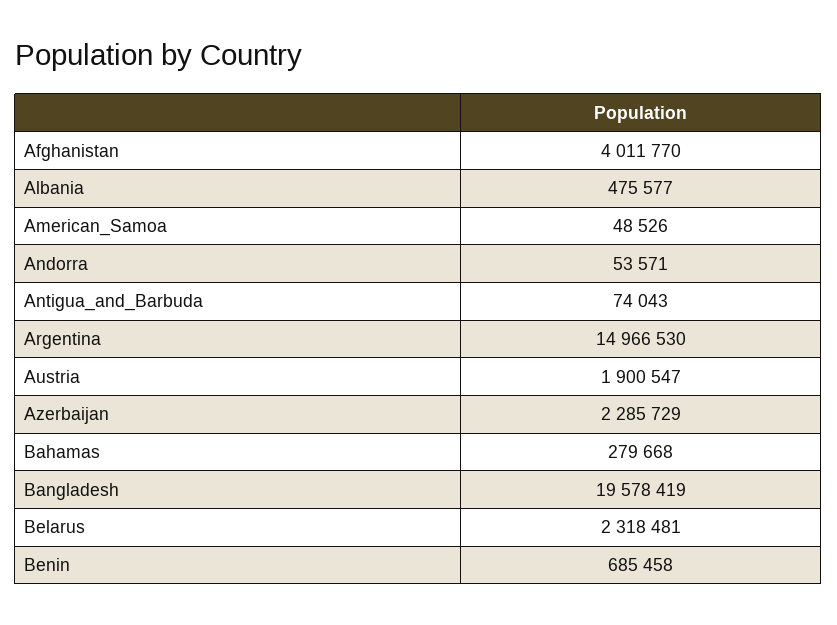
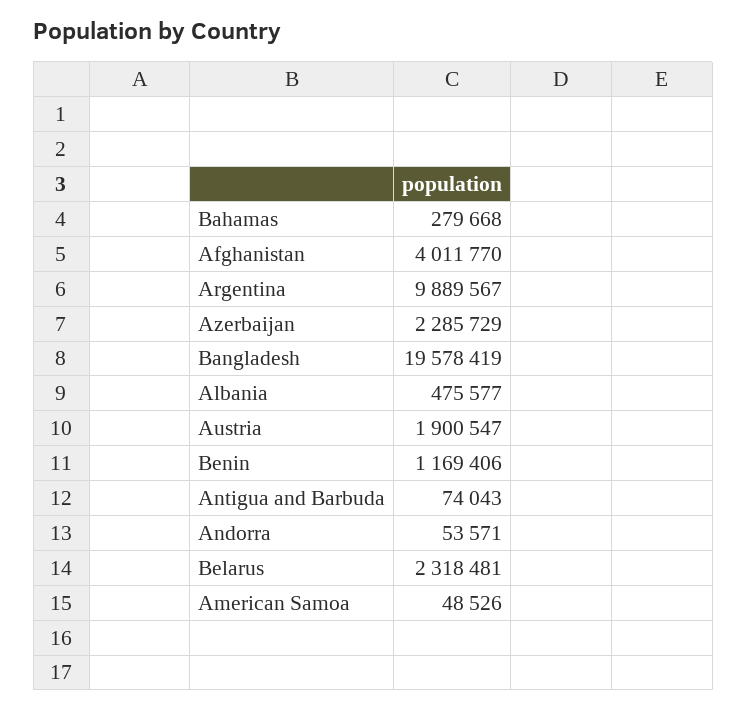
Argentina: 14966530 -> 9889567
Benin: 685458 -> 1169406

